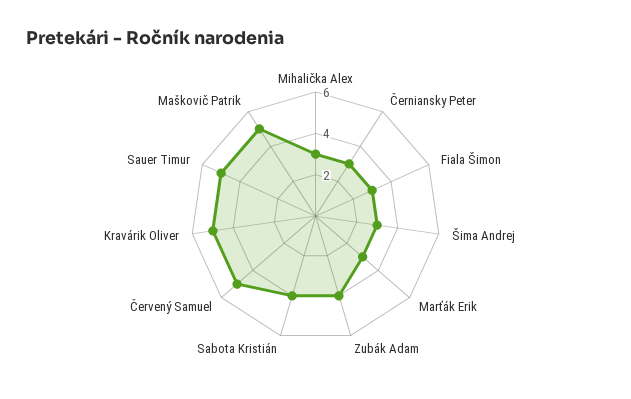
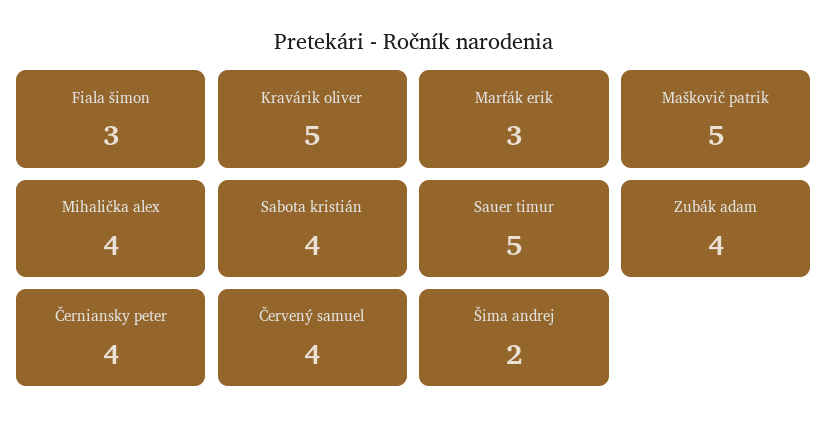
Mihalička Alex: 3 -> 4
Černiansky Peter: 3 -> 4
Šima Andrej: 3 -> 2
Červený Samuel: 5 -> 4

